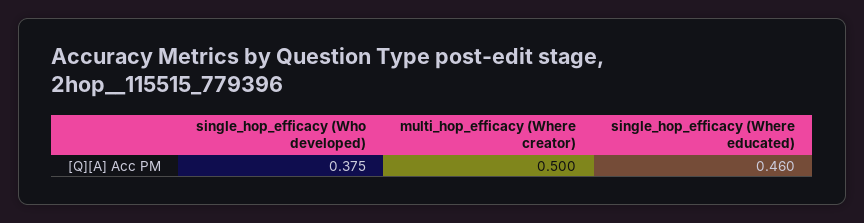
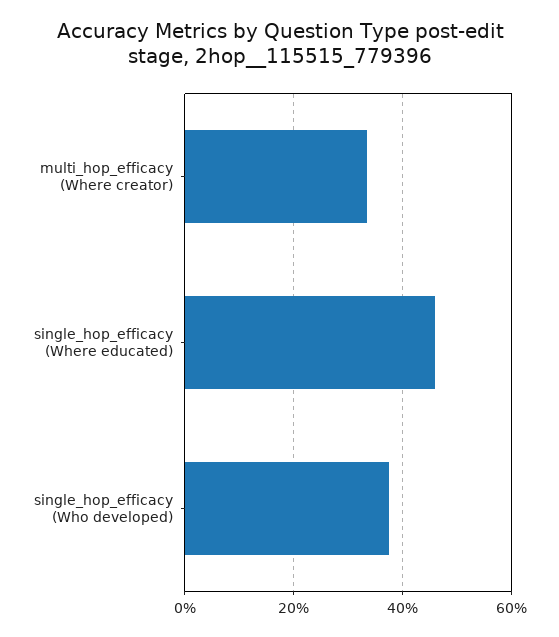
multi_hop_efficacy (Where creator): 0.5 -> 0.34

